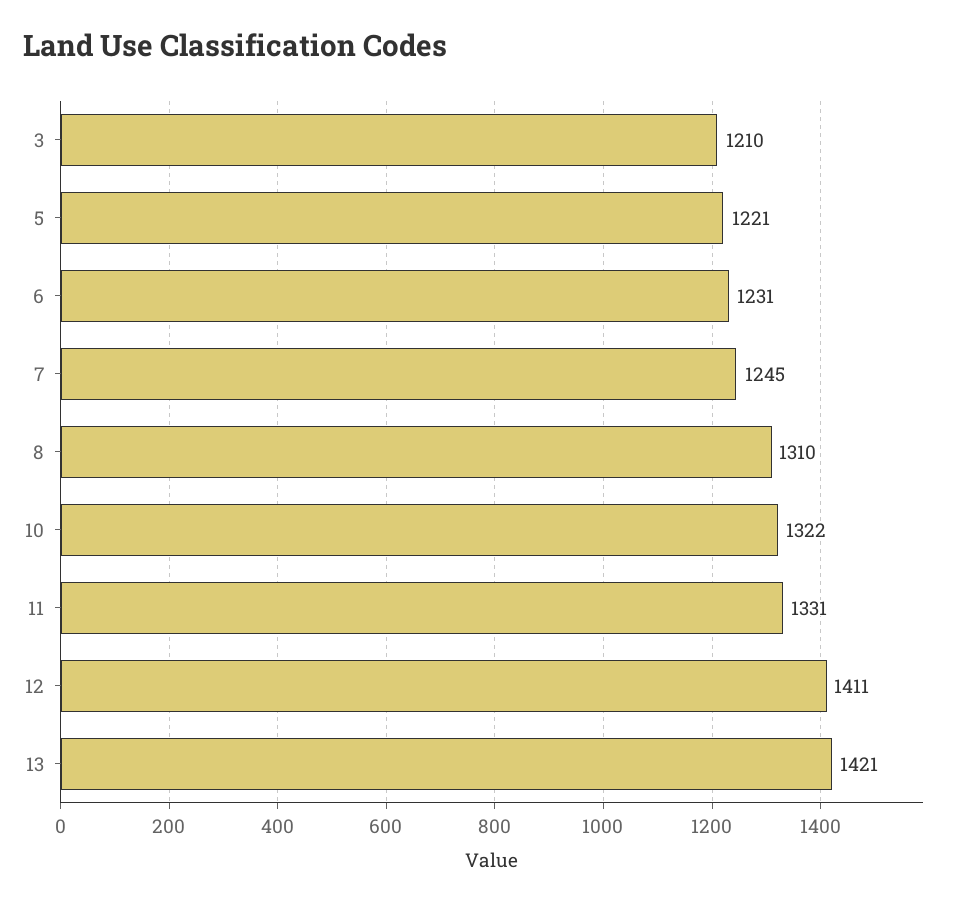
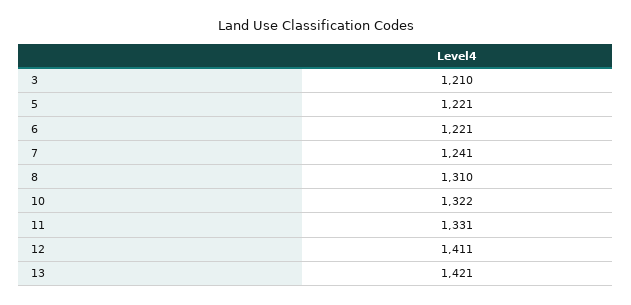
6: 1231 -> 1221
7: 1245 -> 1241

